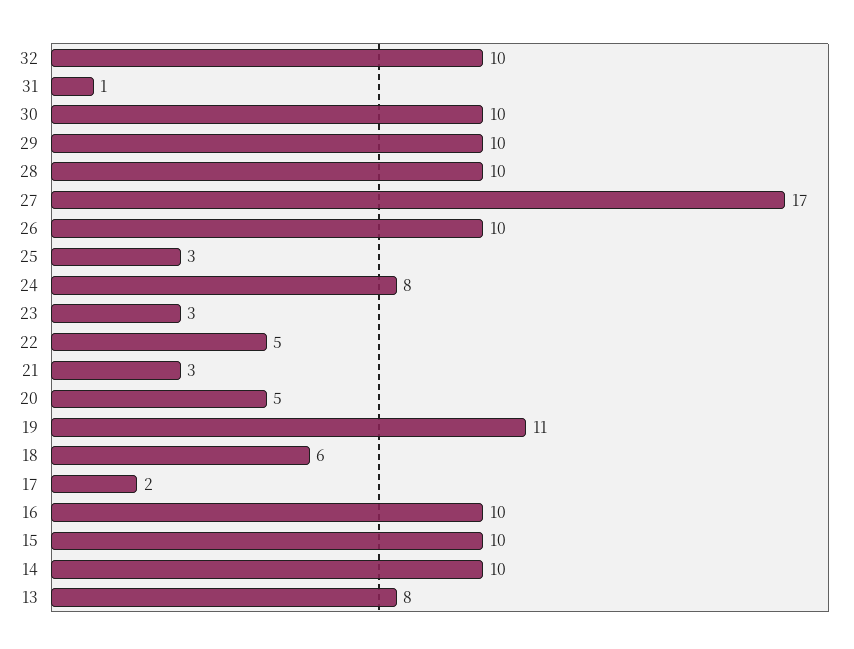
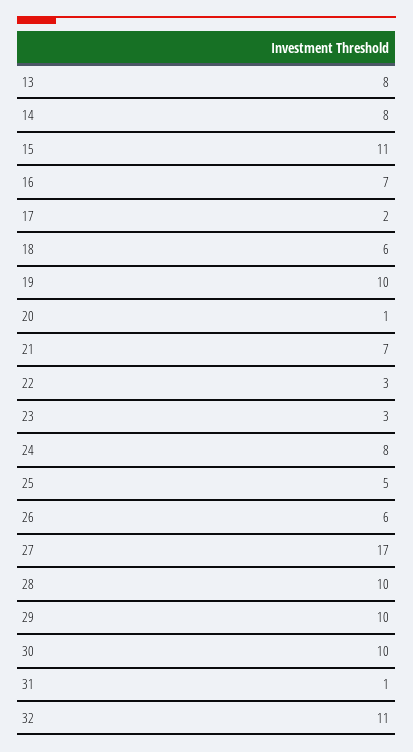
32: 10 -> 11
26: 10 -> 6
25: 3 -> 5
22: 5 -> 3
21: 3 -> 7
20: 5 -> 1
19: 11 -> 10
16: 10 -> 7
15: 10 -> 11
14: 10 -> 8

